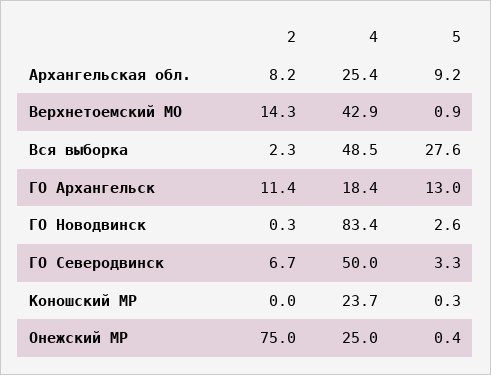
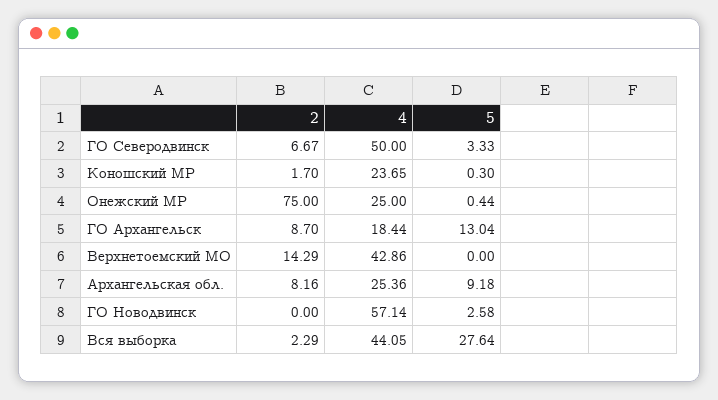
5, Верхнетоемский МО: 0.9 -> 0
4, Вся выборка: 48.5 -> 44.05
2, ГО Архангельск: 11.4 -> 8.7
2, ГО Новодвинск: 0.3 -> 0
4, ГО Новодвинск: 83.4 -> 57.14
2, Коношский МР: 0 -> 1.7

